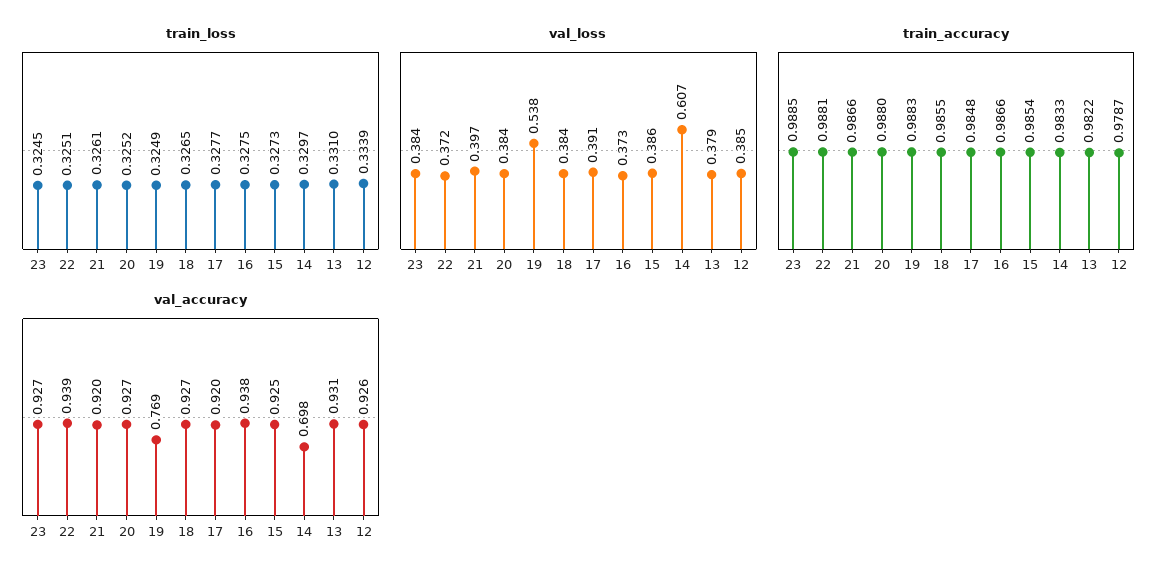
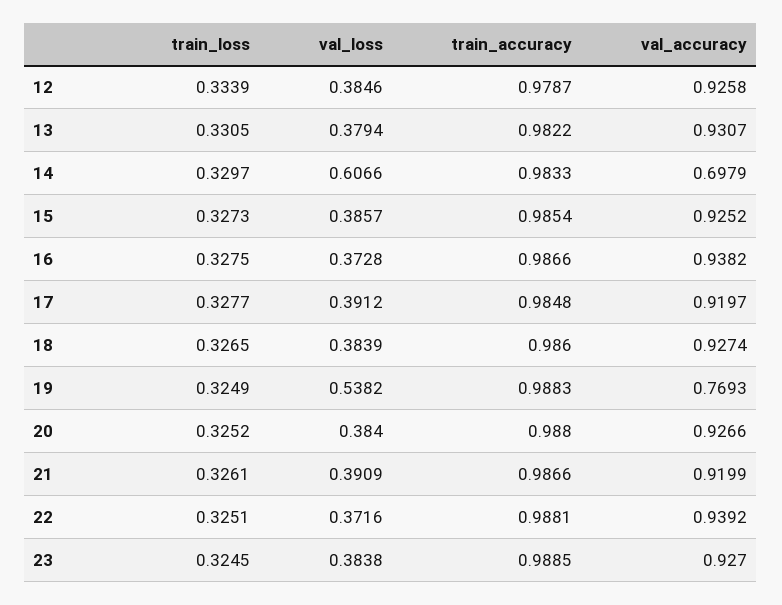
train_loss, 13: 0.331 -> 0.3305
val_loss, 21: 0.397 -> 0.3909
train_accuracy, 18: 0.9855 -> 0.986

